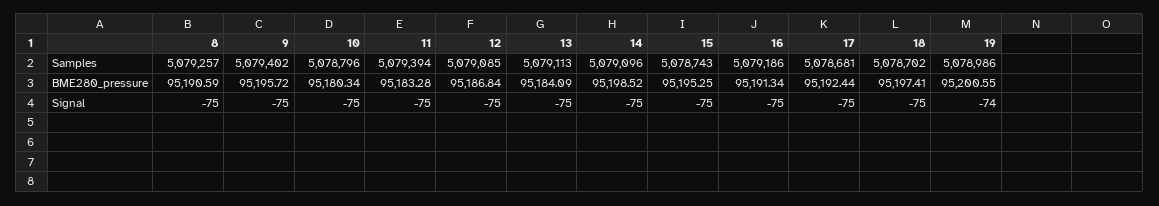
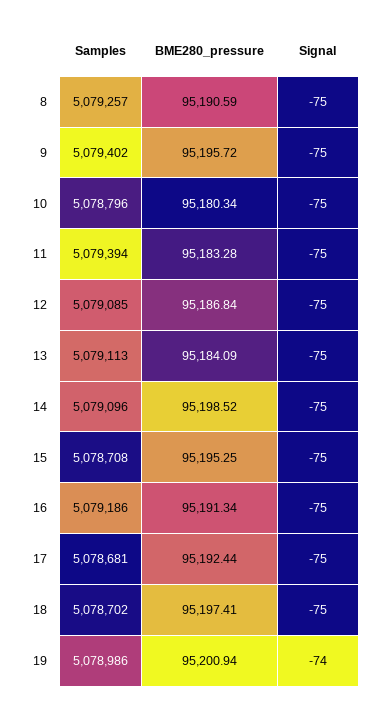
15, Samples: 5078743 -> 5078708
19, BME280_pressure: 95200.55 -> 95200.94

